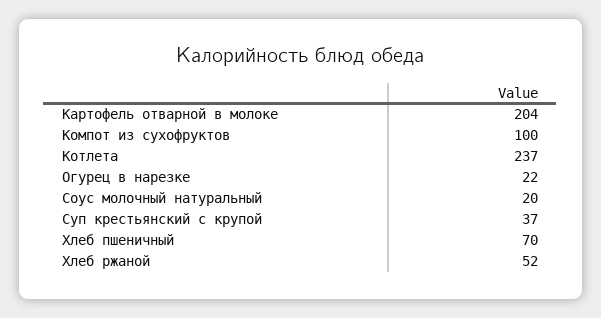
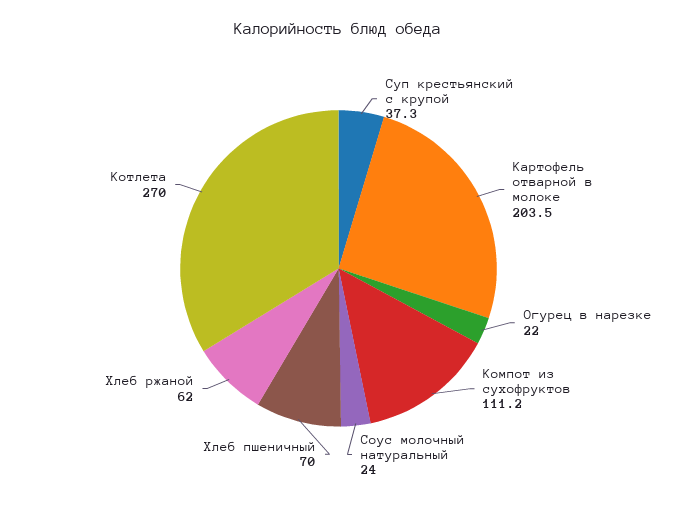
Компот из сухофруктов: 100 -> 111.2
Котлета: 237 -> 270
Соус молочный натуральный: 20 -> 24
Хлеб ржаной: 52 -> 62

